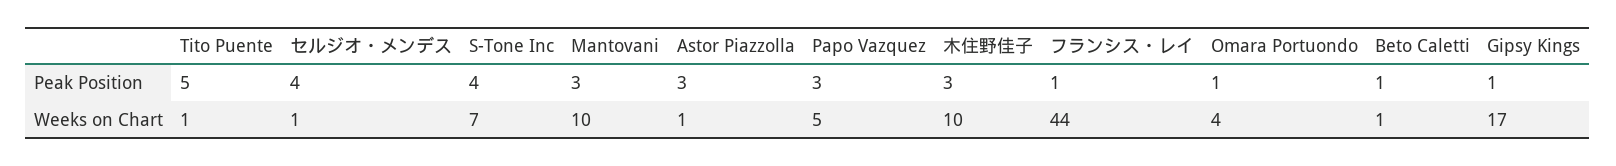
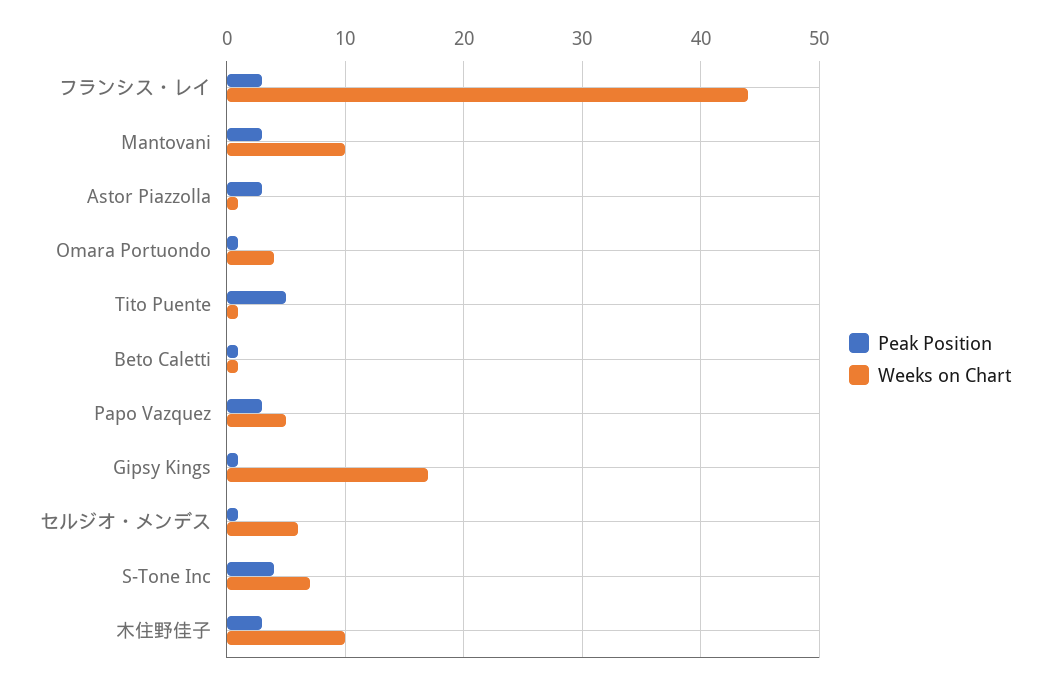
Peak Position, セルジオ・メンデス: 4 -> 1
Peak Position, フランシス・レイ: 1 -> 3
Weeks on Chart, セルジオ・メンデス: 1 -> 6

